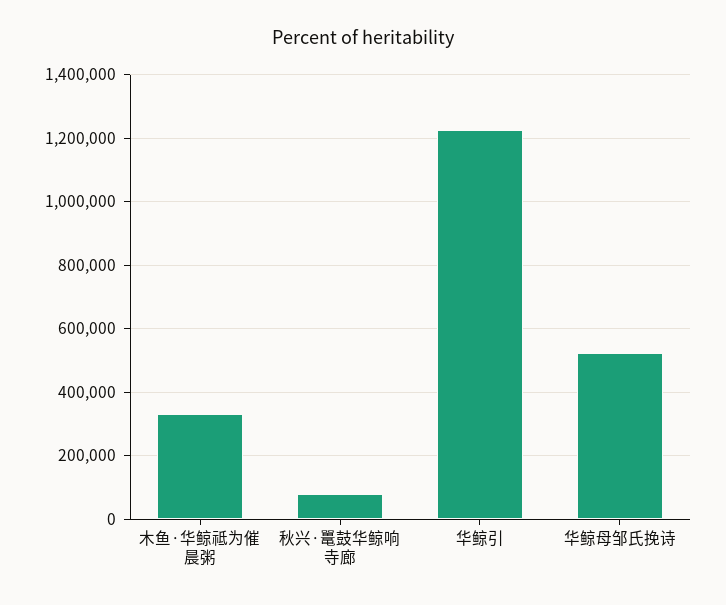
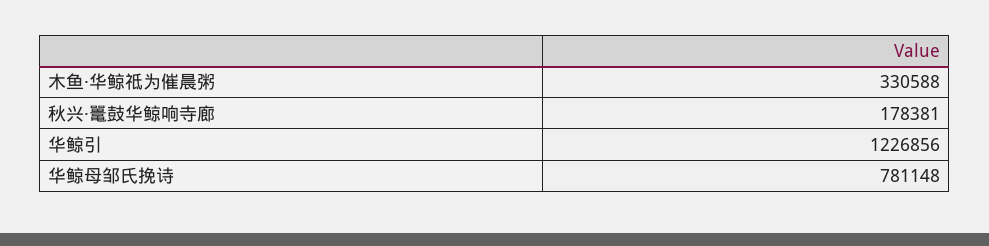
秋兴·鼍鼓华鲸响寺廊: 80000 -> 178381
华鲸母邹氏挽诗: 520000 -> 781148

